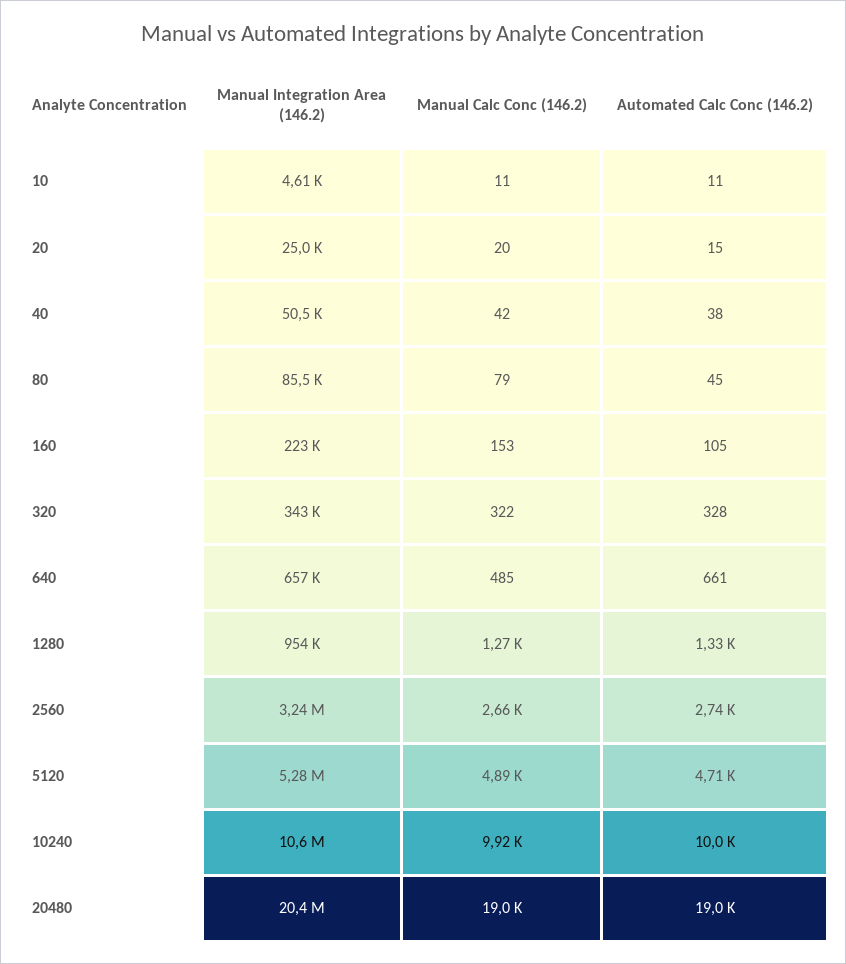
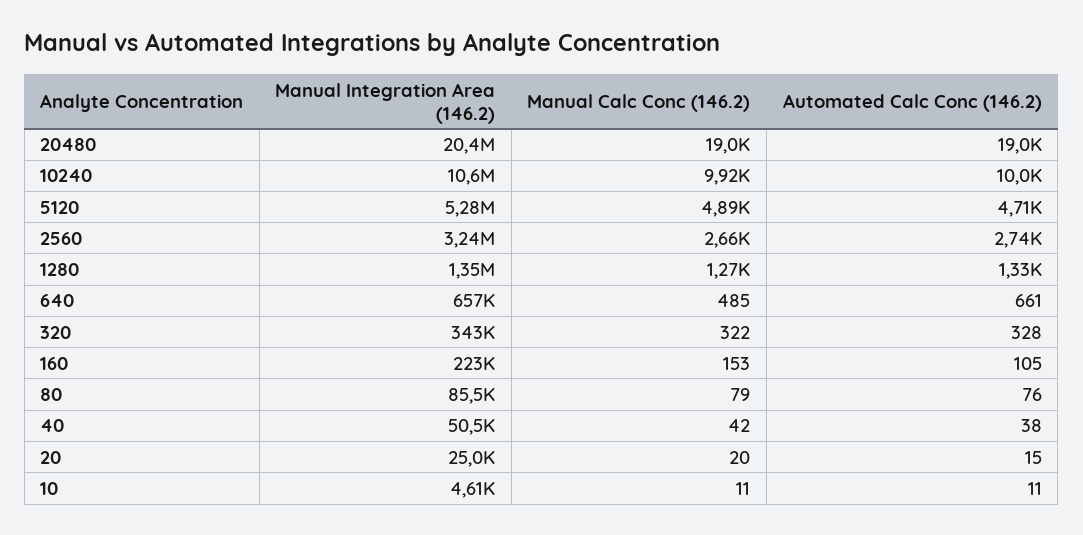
Automated Calc Conc (146.2), 80: 45 -> 76
Manual Integration Area (146.2), 1280: 954000 -> 1350000

